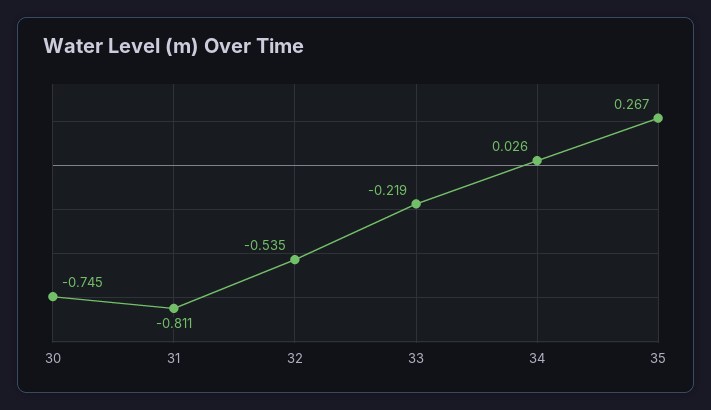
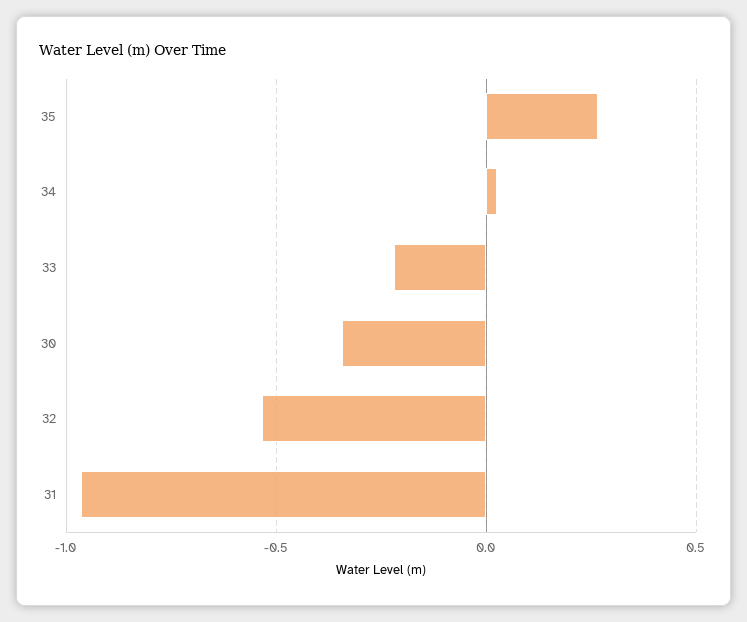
30: -0.745 -> -0.35
31: -0.811 -> -0.95

